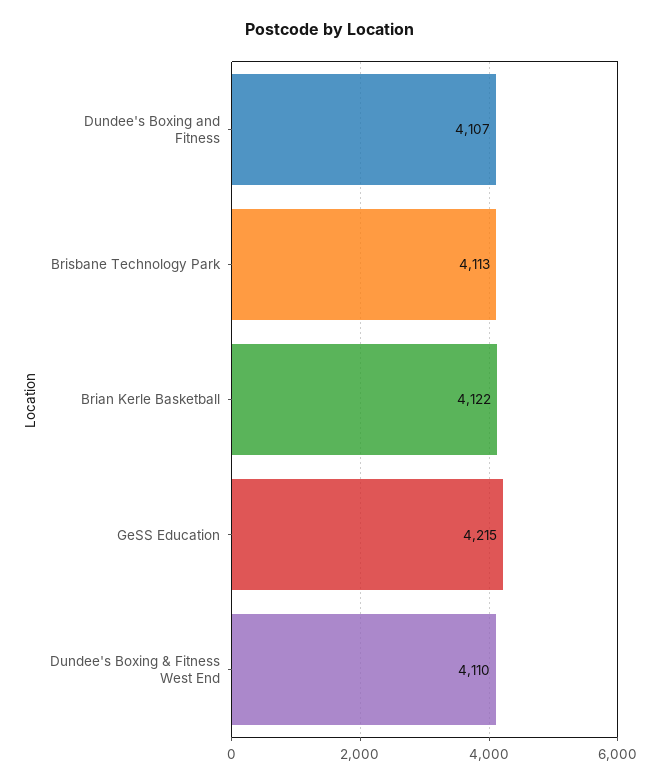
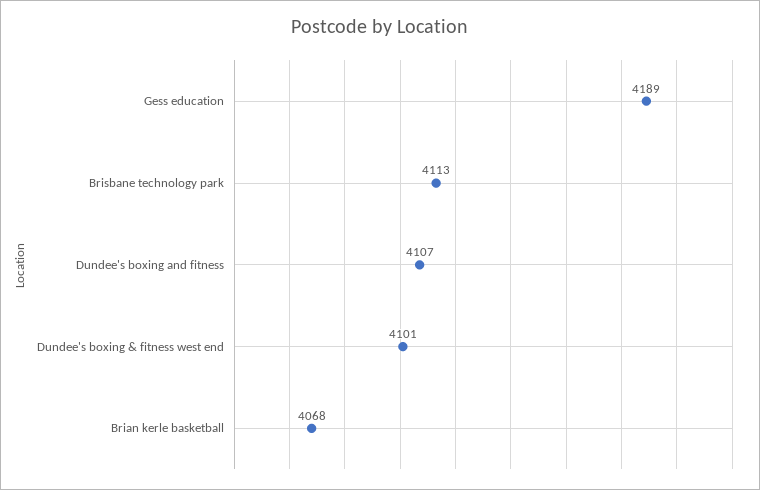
Brian Kerle Basketball: 4122 -> 4068
GeSS Education: 4215 -> 4189
Dundee's Boxing & Fitness West End: 4110 -> 4101

